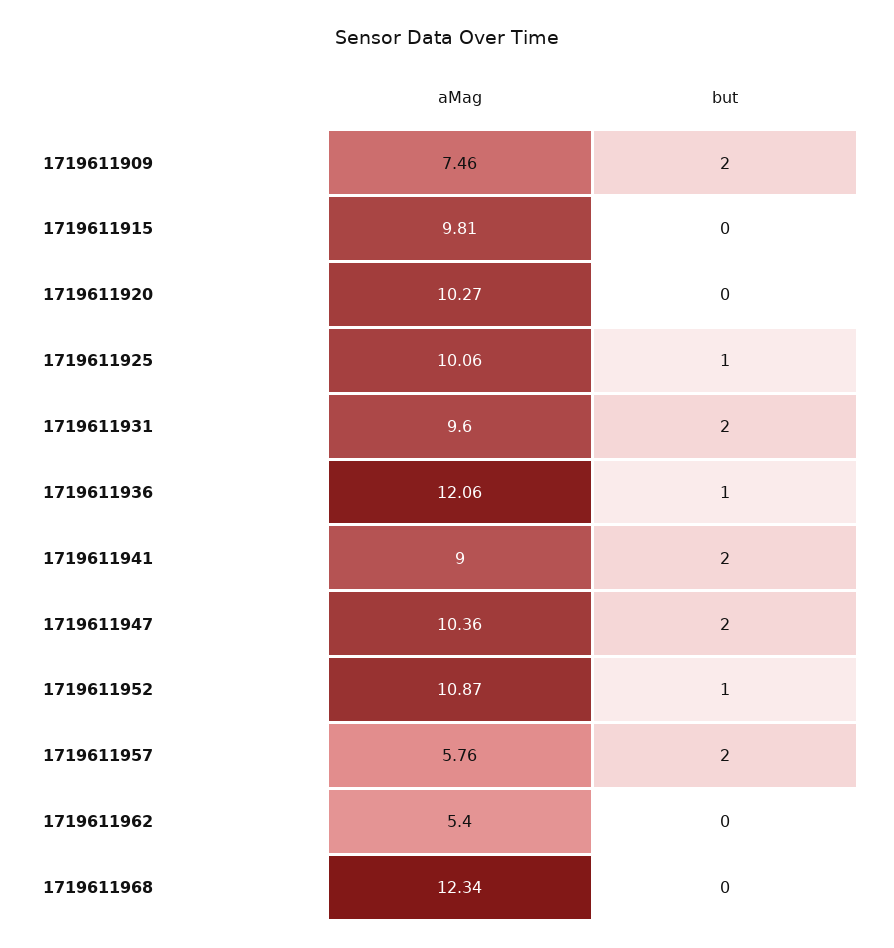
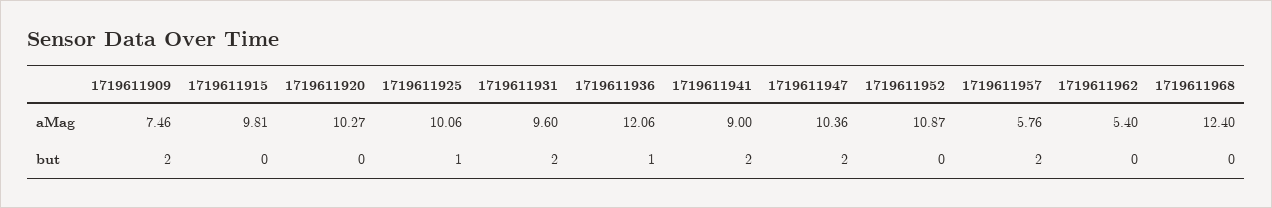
but, 1719611952: 1 -> 0
aMag, 1719611968: 12.34 -> 12.4

